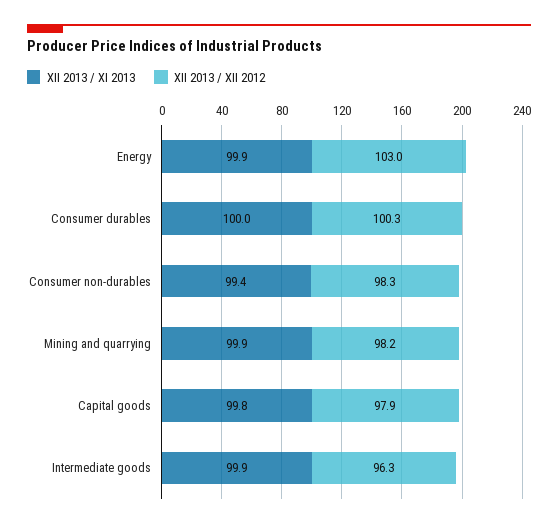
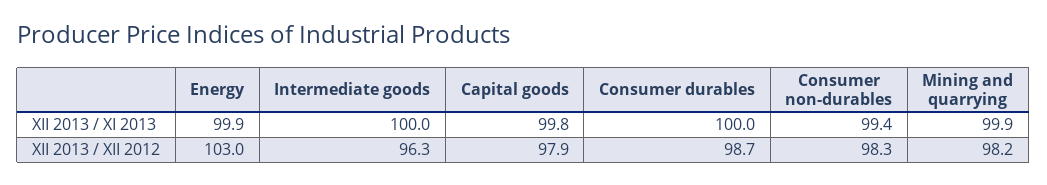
XII 2013 / XII 2012, Consumer durables: 100.3 -> 98.7
XII 2013 / XI 2013, Intermediate goods: 99.9 -> 100

